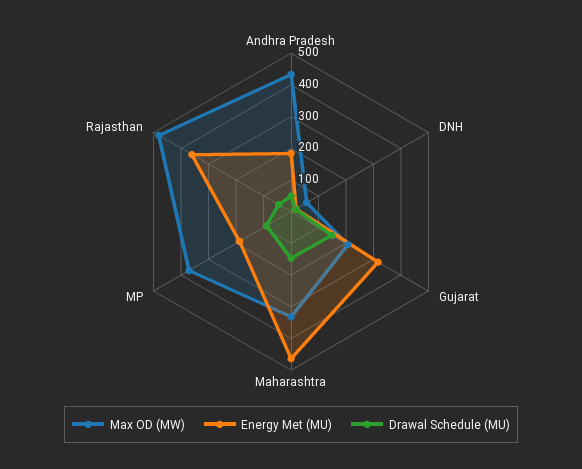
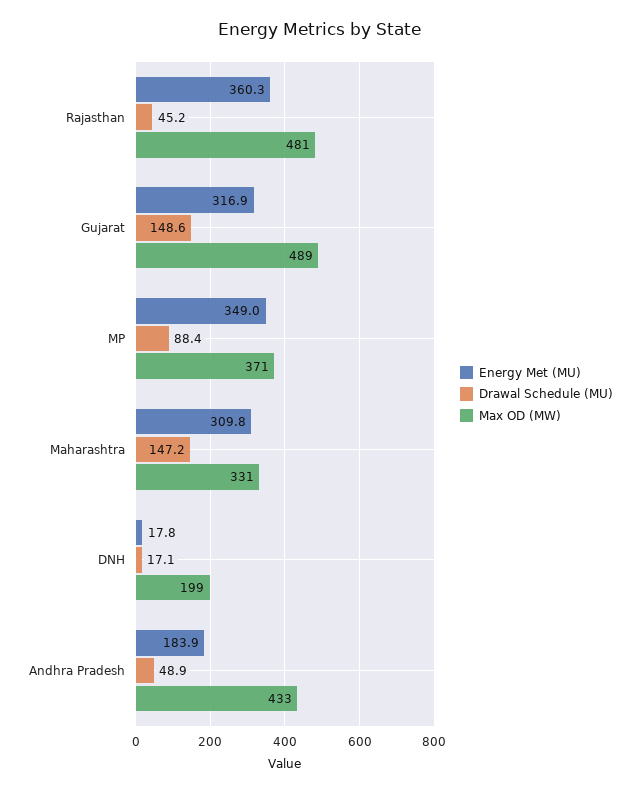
Max OD (MW), DNH: 50 -> 199
Max OD (MW), Gujarat: 200 -> 489
Energy Met (MU), Maharashtra: 450 -> 309.8
Energy Met (MU), MP: 200 -> 349

